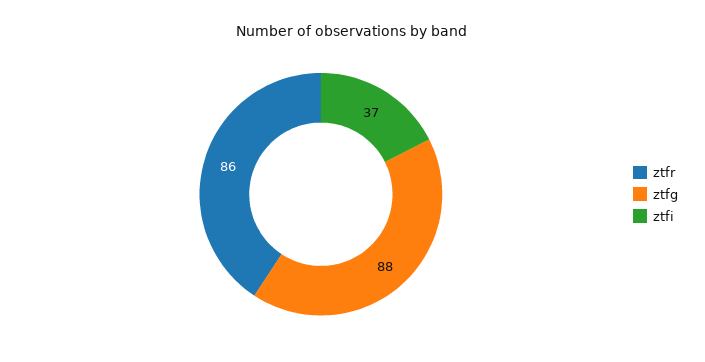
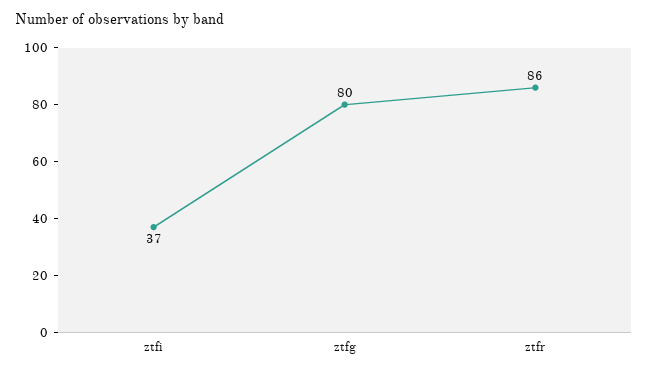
ztfg: 88 -> 80

